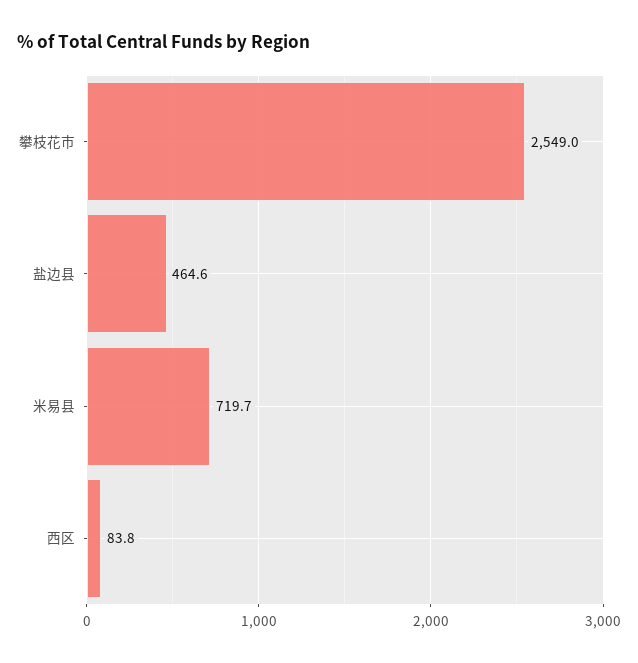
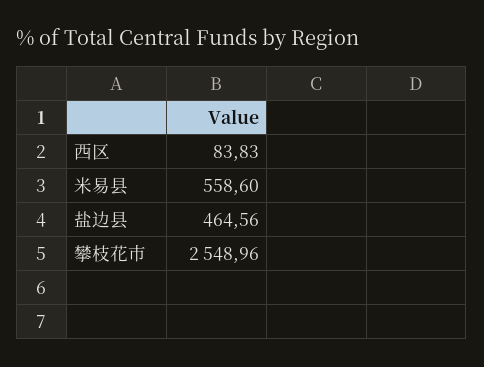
米易县: 719.7 -> 558.6

